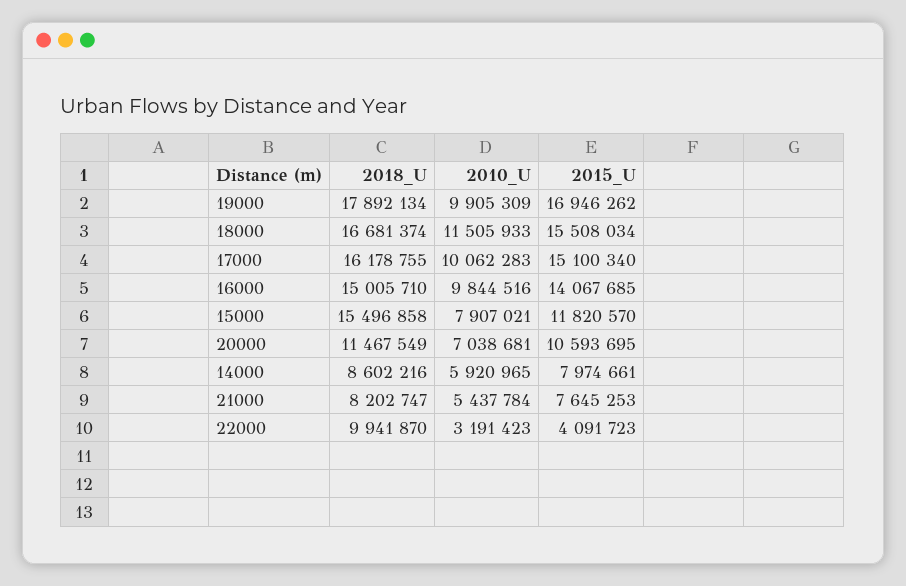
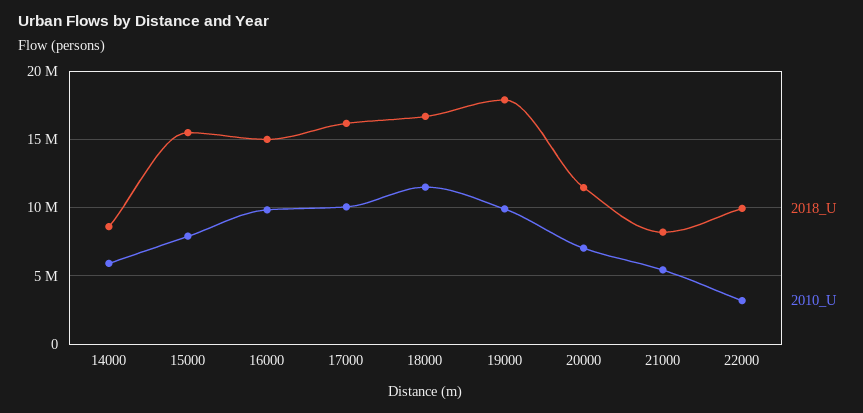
2015_U, 19000: 16946262 -> none
2015_U, 18000: 15508034 -> none
2015_U, 17000: 15100340 -> none
2015_U, 16000: 14067685 -> none
2015_U, 15000: 11820570 -> none
2015_U, 20000: 10593695 -> none
2015_U, 14000: 7974661 -> none
2015_U, 21000: 7645253 -> none
2015_U, 22000: 4091723 -> none

